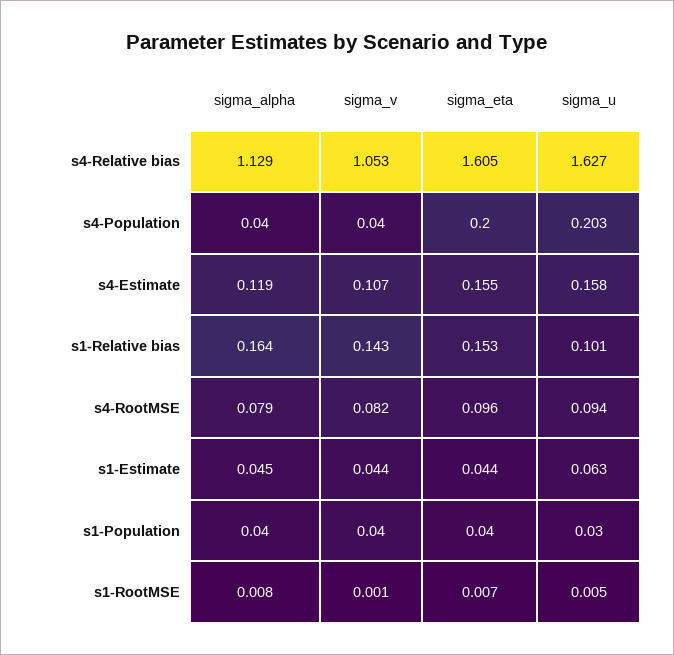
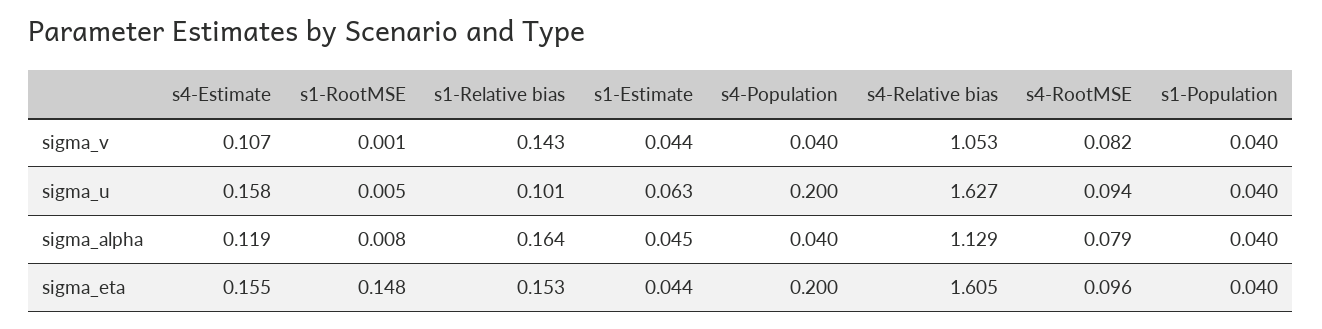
sigma_u, s4-Population: 0.203 -> 0.2
sigma_u, s1-Population: 0.03 -> 0.04
sigma_eta, s1-RootMSE: 0.007 -> 0.148

